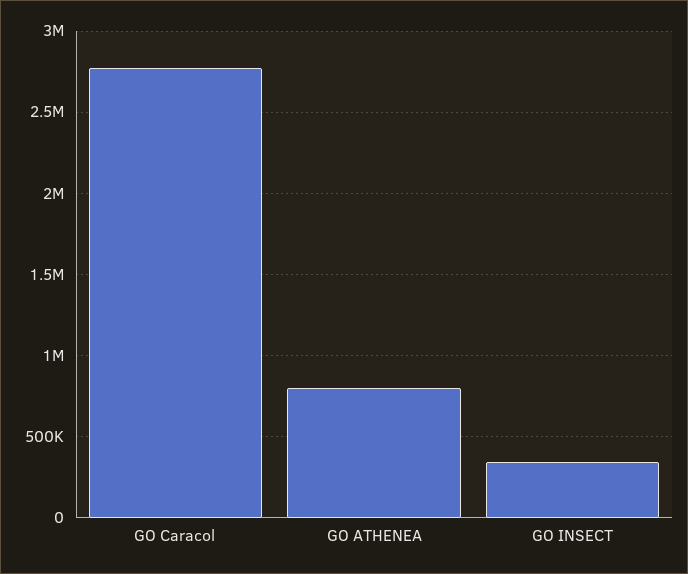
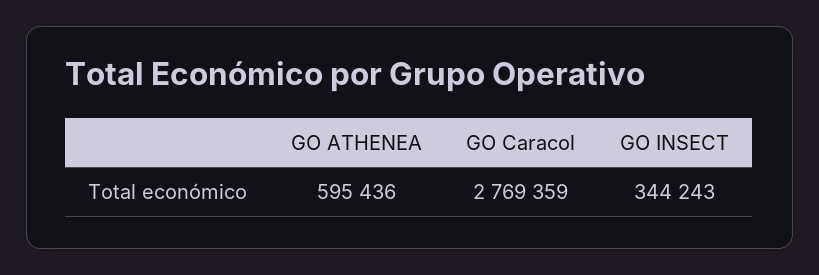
GO ATHENEA: 800000 -> 595436

